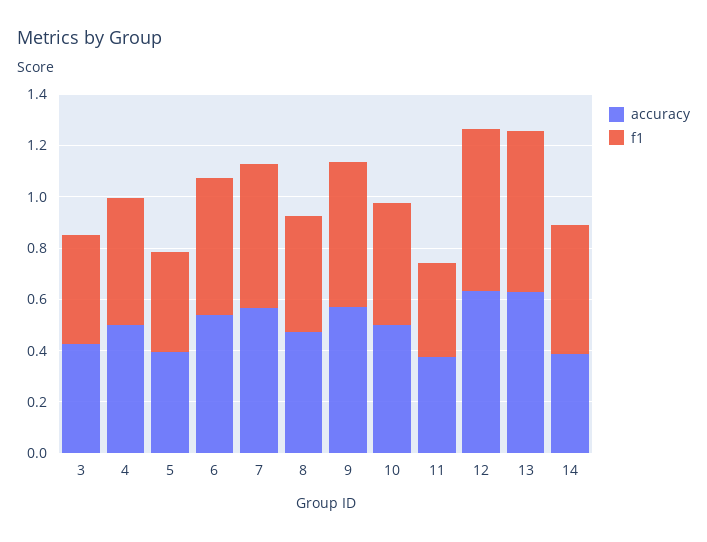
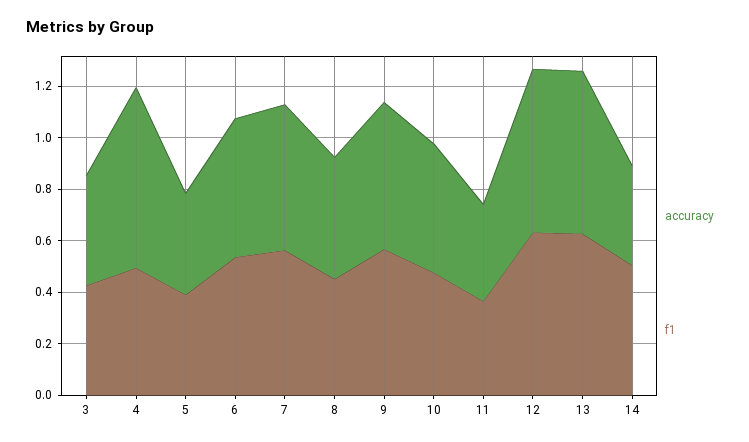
accuracy, 4: 0.5 -> 0.7

